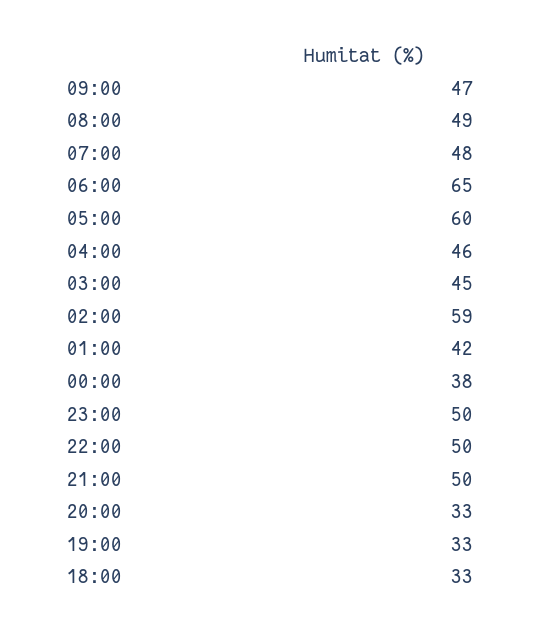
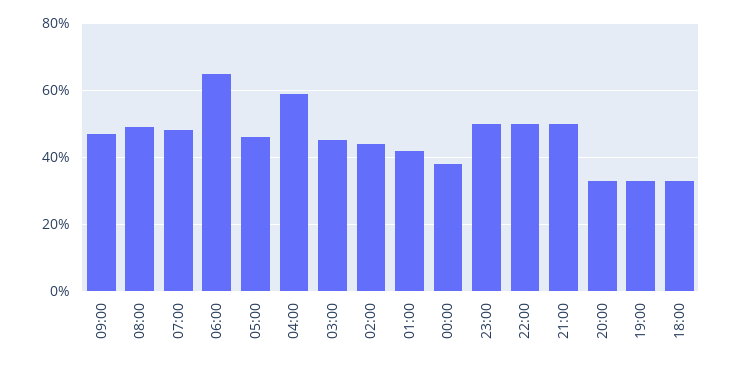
05:00: 60 -> 45
04:00: 46 -> 60
02:00: 59 -> 45

